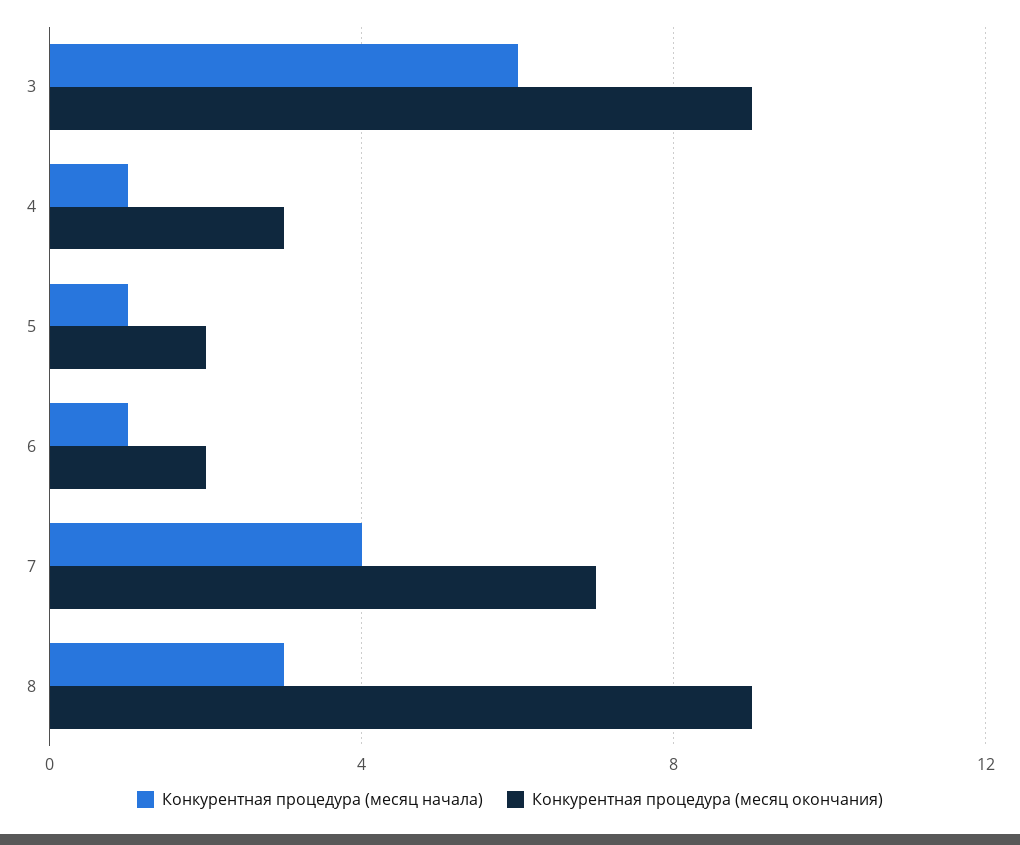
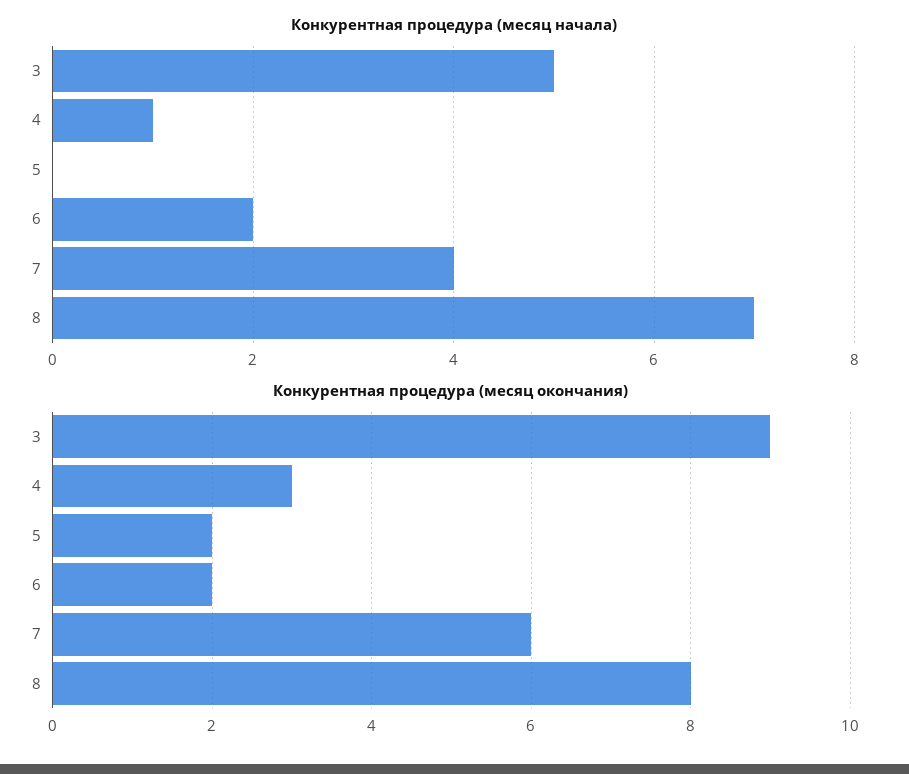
Конкурентная процедура (месяц начала), 3: 6 -> 5
Конкурентная процедура (месяц начала), 5: 1 -> 0
Конкурентная процедура (месяц начала), 6: 1 -> 2
Конкурентная процедура (месяц окончания), 7: 7 -> 6
Конкурентная процедура (месяц начала), 8: 3 -> 7
Конкурентная процедура (месяц окончания), 8: 9 -> 8

